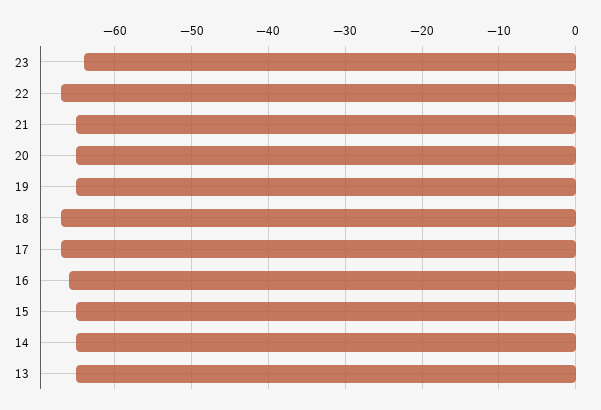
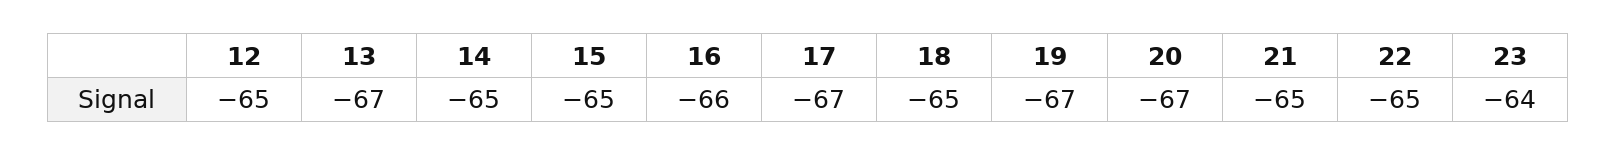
22: -67 -> -65
20: -65 -> -67
19: -65 -> -67
18: -67 -> -65
13: -65 -> -67
12: none -> -65

